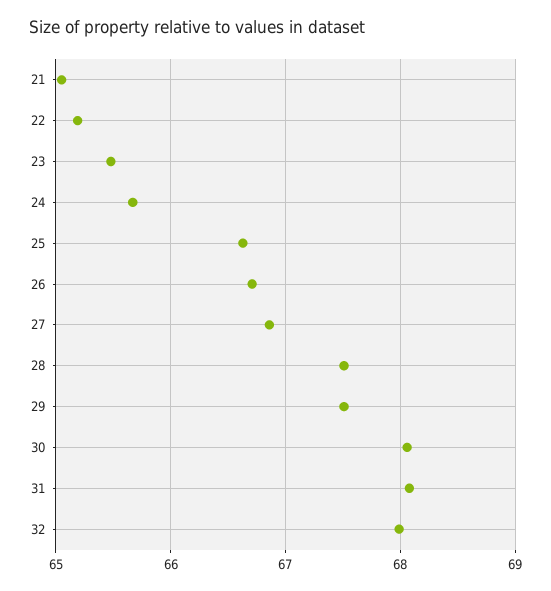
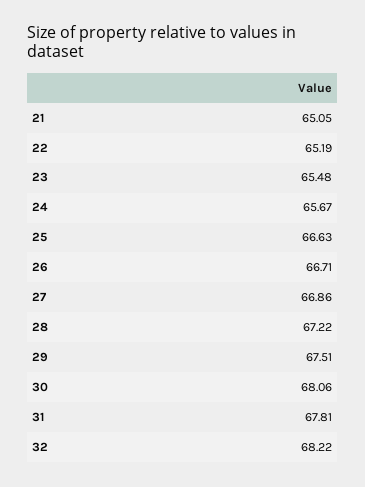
28: 67.5 -> 67.22
31: 68.1 -> 67.81
32: 68 -> 68.22

